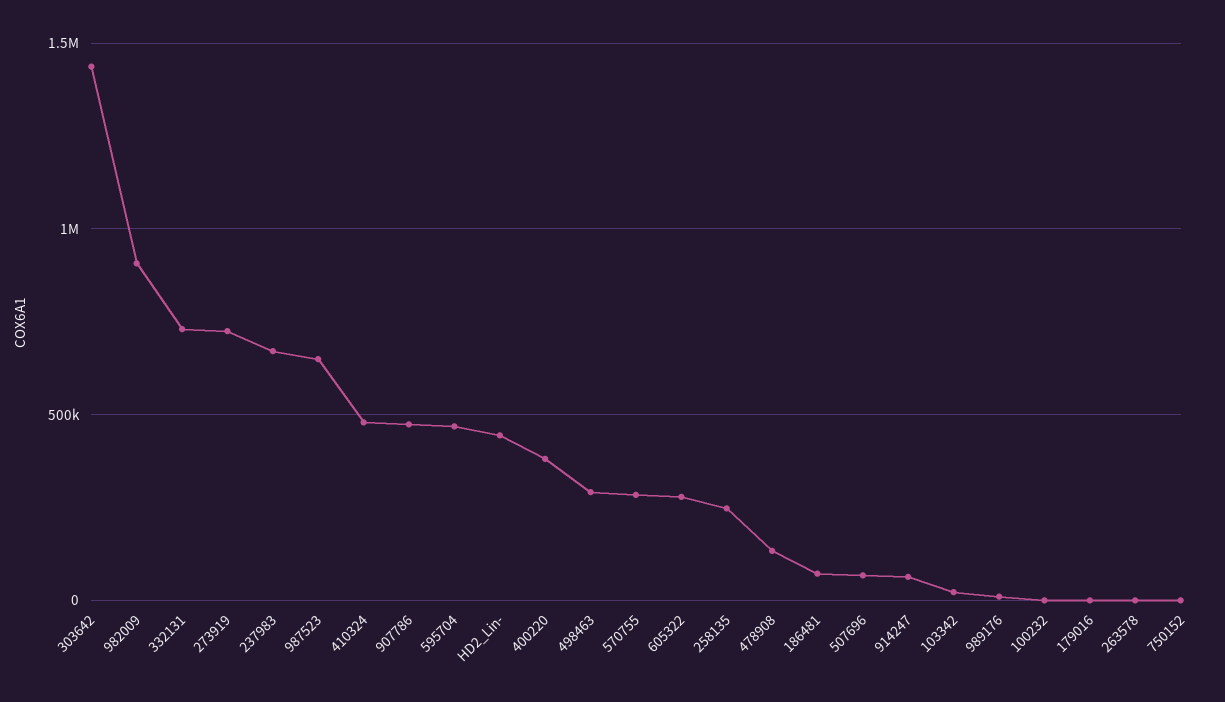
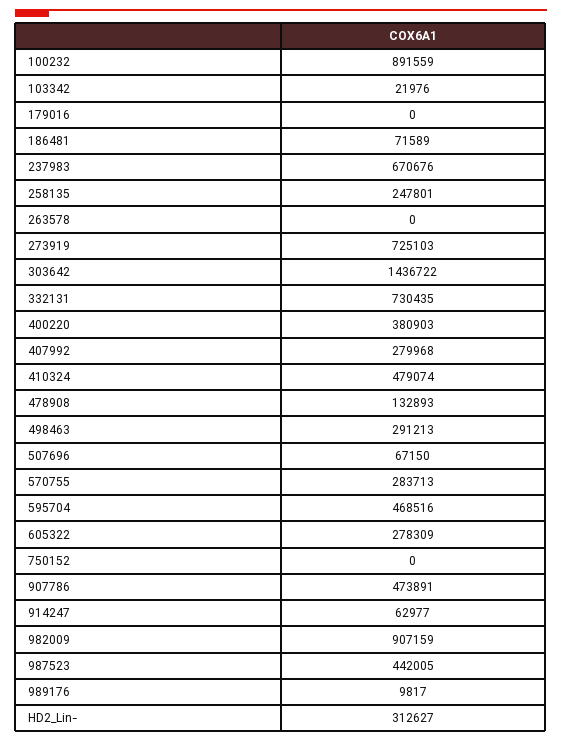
987523: 650000 -> 442005
HD2_Lin-: 450000 -> 312627
100232: 0 -> 891559
407992: none -> 279968

